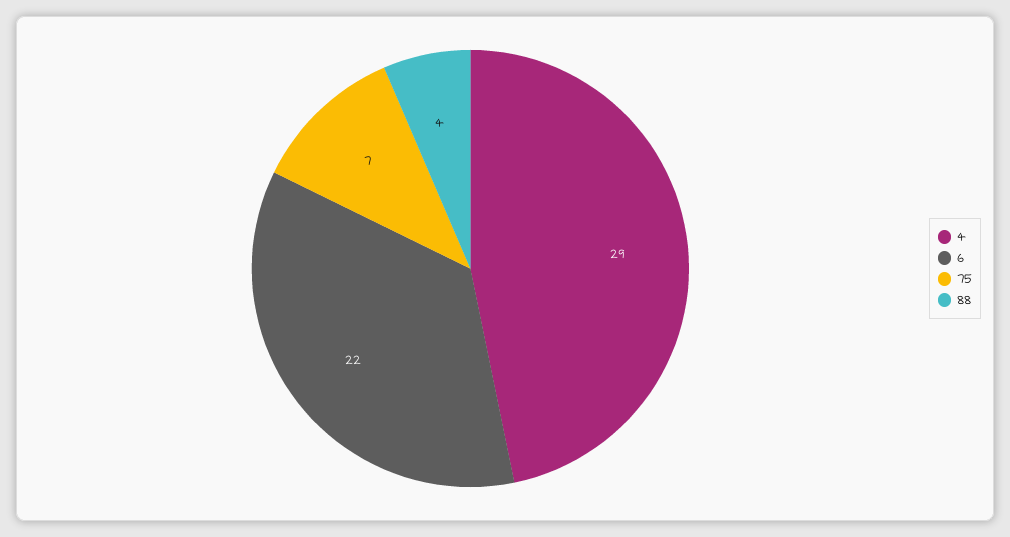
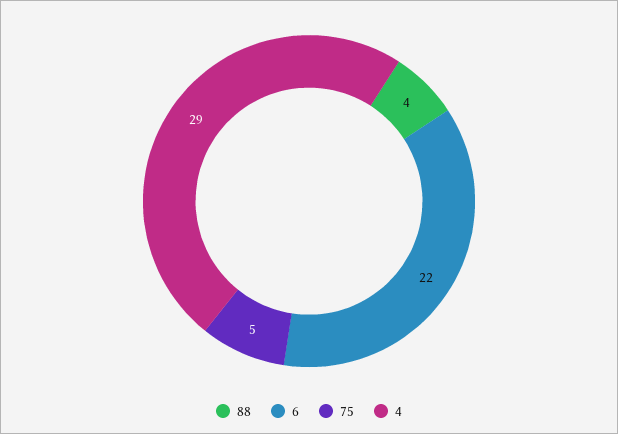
75: 7 -> 5

